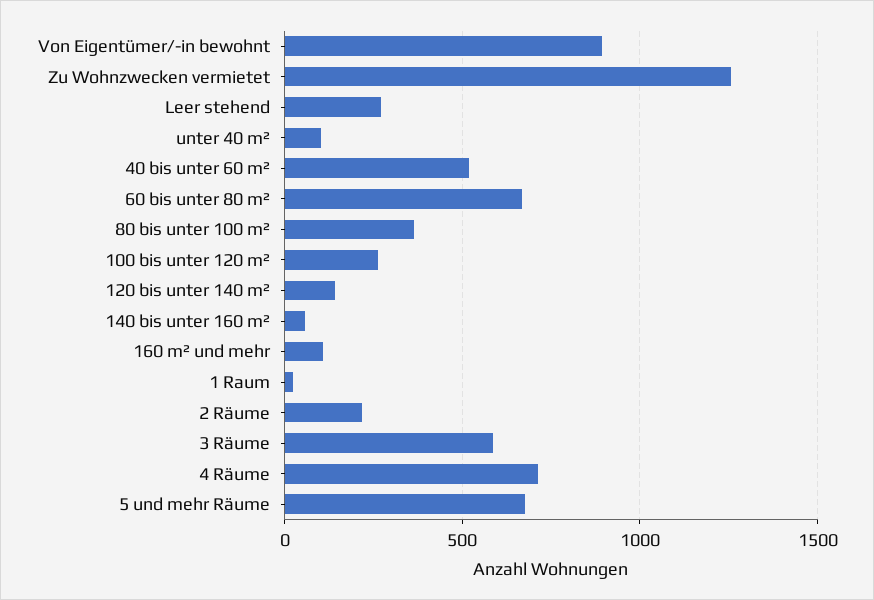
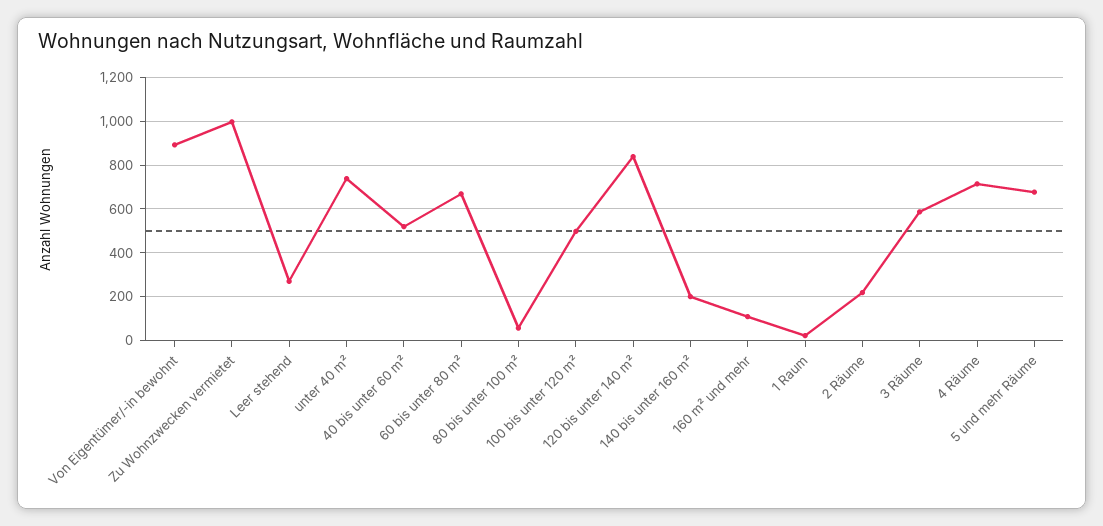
Zu Wohnzwecken vermietet: 1250 -> 1000
unter 40 m²: 100 -> 750
80 bis unter 100 m²: 350 -> 50
100 bis unter 120 m²: 250 -> 500
120 bis unter 140 m²: 150 -> 850
140 bis unter 160 m²: 50 -> 200

